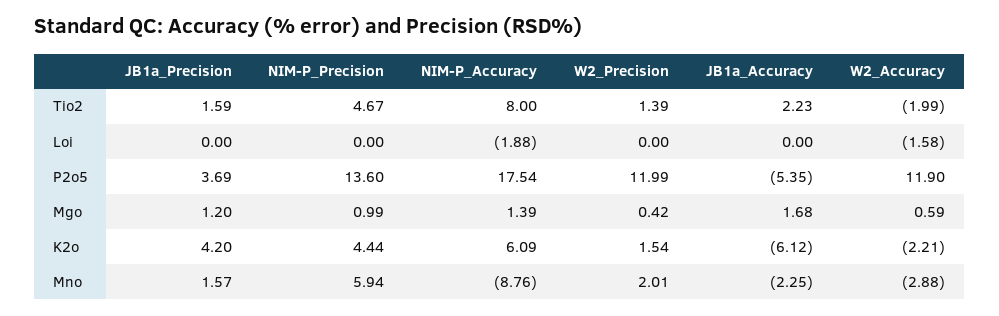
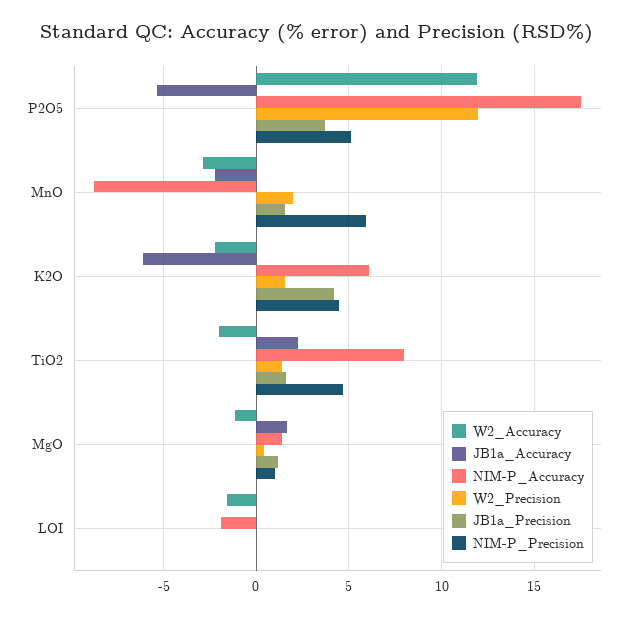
NIM-P_Precision, P2o5: 13.6 -> 5
W2_Accuracy, Mgo: 0.59 -> -1

